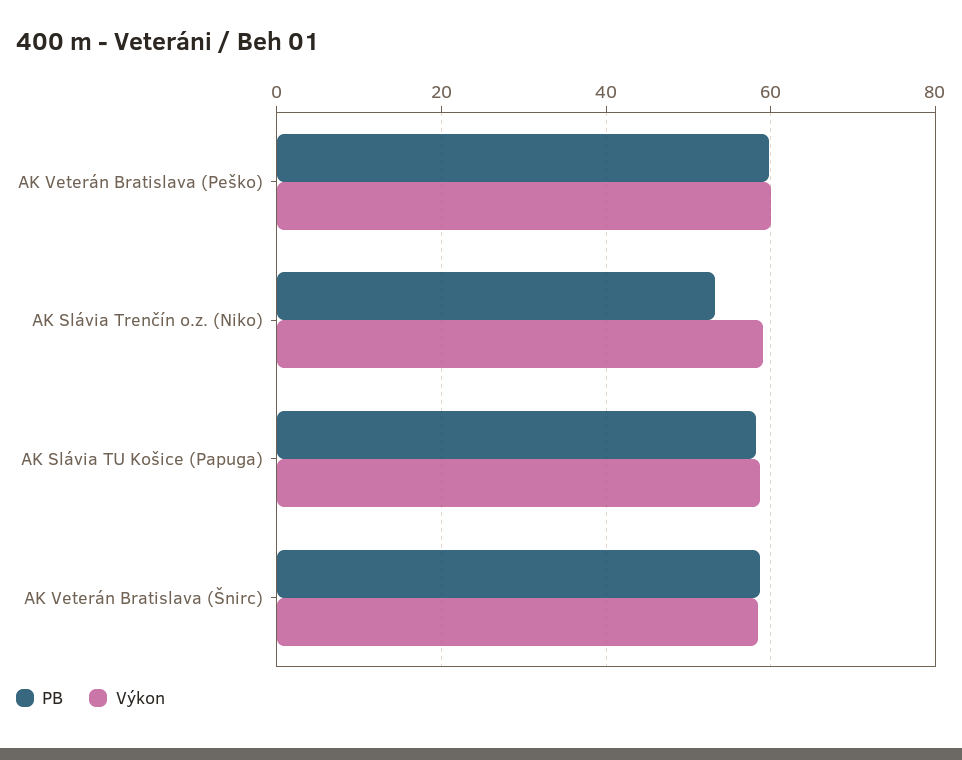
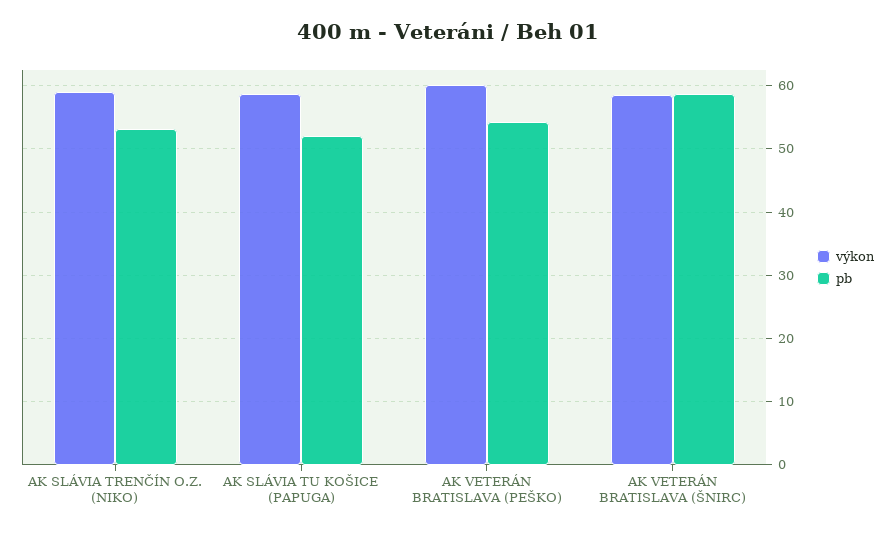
PB, AK Veterán Bratislava (Peško): 60 -> 54
PB, AK Slávia TU Košice (Papuga): 58 -> 52

